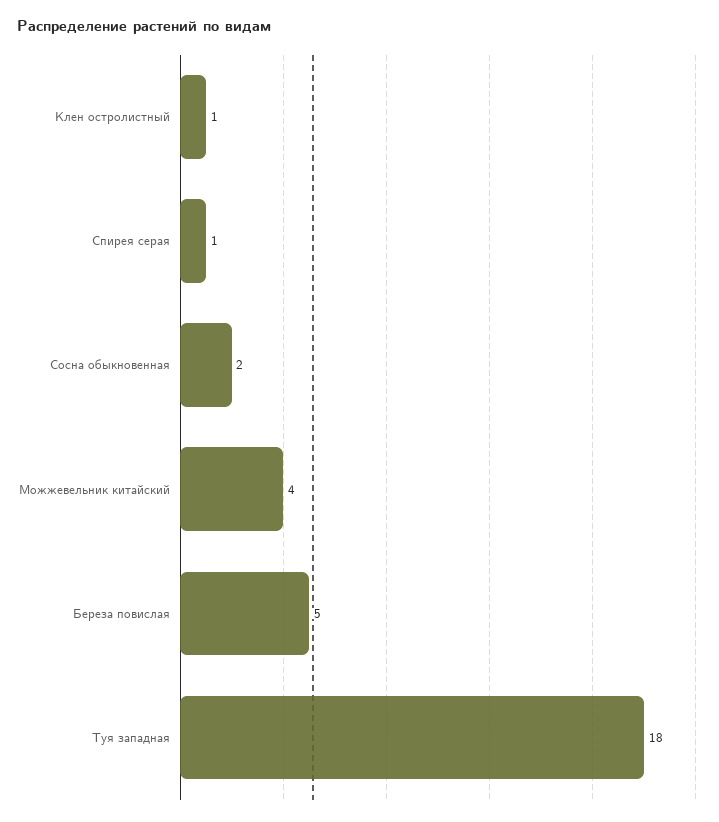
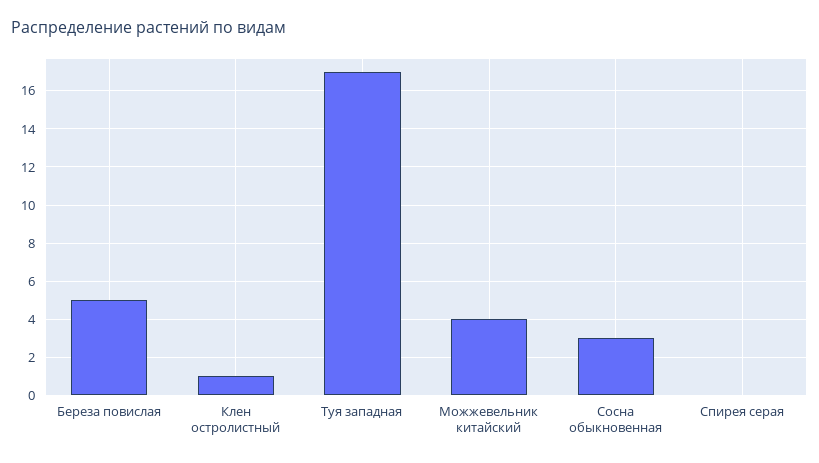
Спирея серая: 1 -> 0
Сосна обыкновенная: 2 -> 3
Туя западная: 18 -> 17

